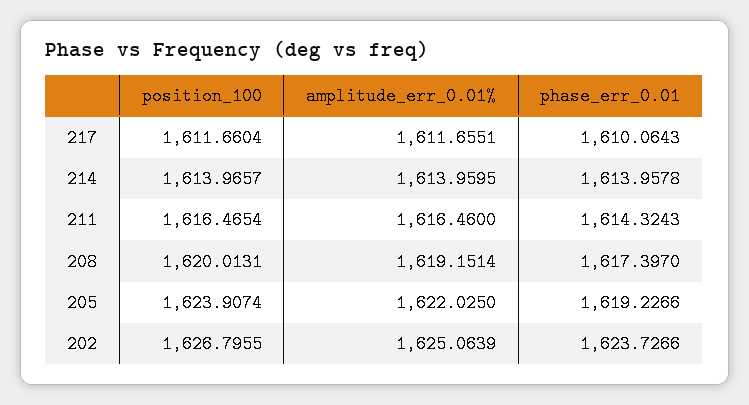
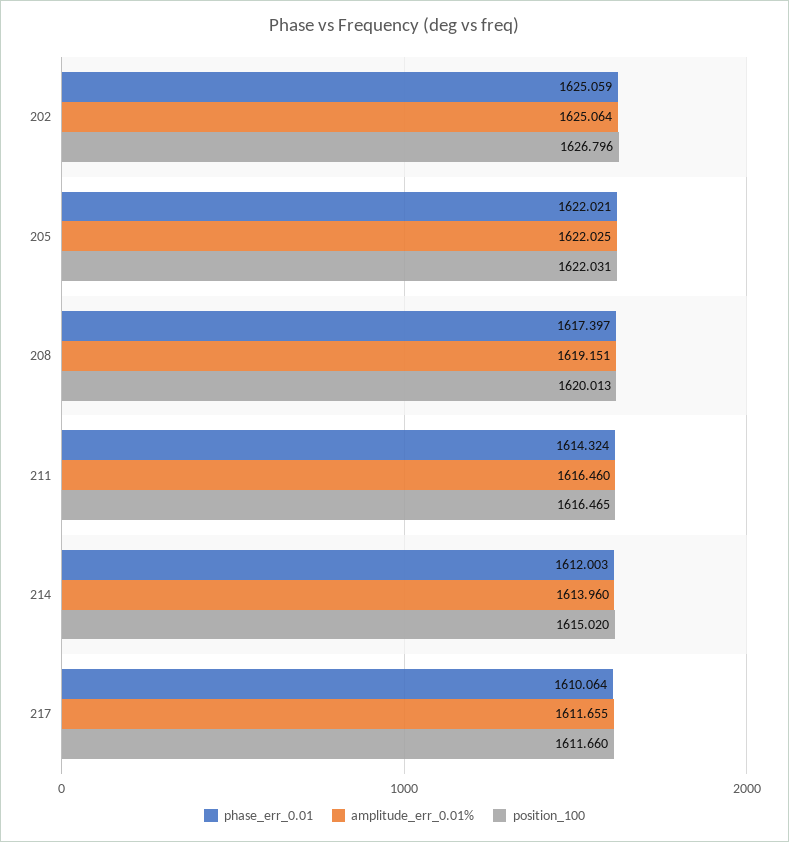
position_100, 214: 1613.9657 -> 1615.02
phase_err_0.01, 214: 1613.9578 -> 1612.003
position_100, 205: 1623.9074 -> 1622.031
phase_err_0.01, 205: 1619.2266 -> 1622.021
phase_err_0.01, 202: 1623.7266 -> 1625.059

